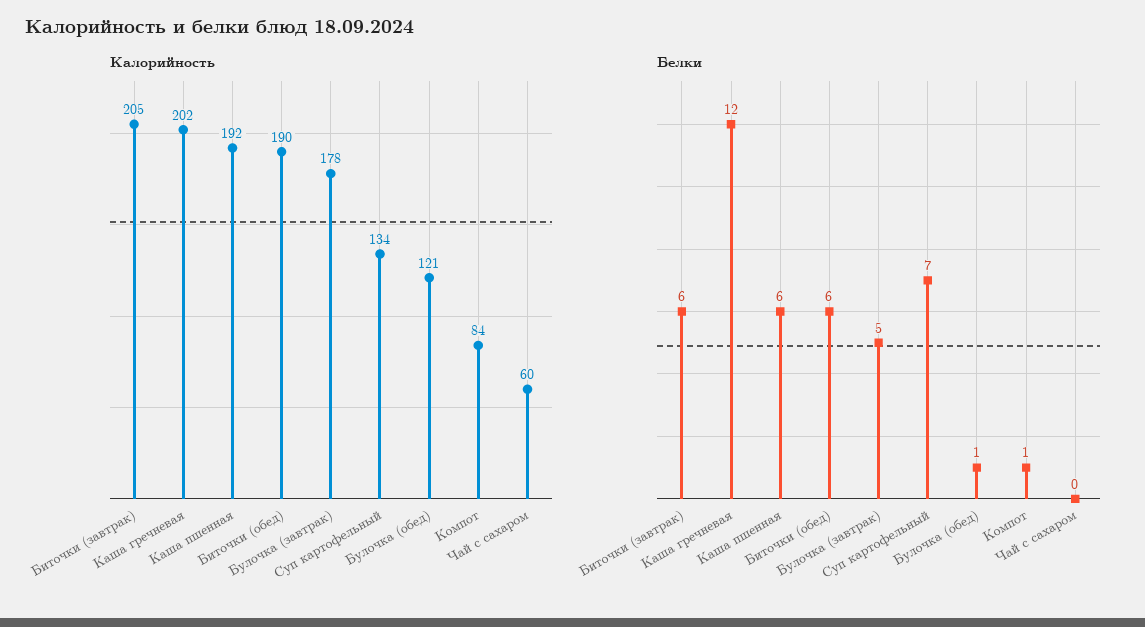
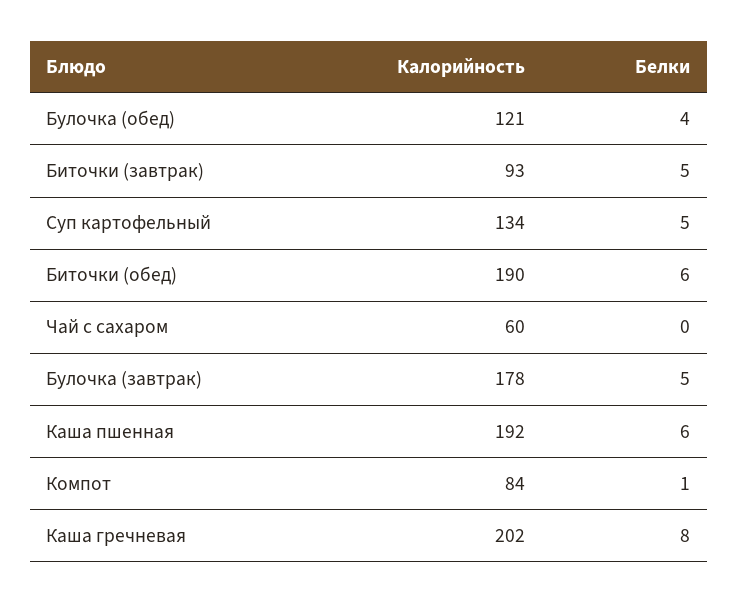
Калорийность, Биточки (завтрак): 205 -> 93
Белки, Биточки (завтрак): 6 -> 5
Белки, Каша гречневая: 12 -> 8
Белки, Суп картофельный: 7 -> 5
Белки, Булочка (обед): 1 -> 4

